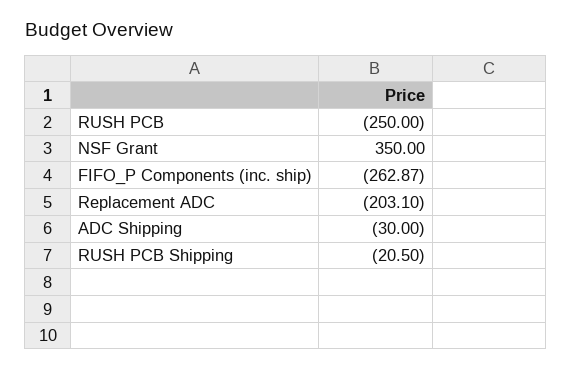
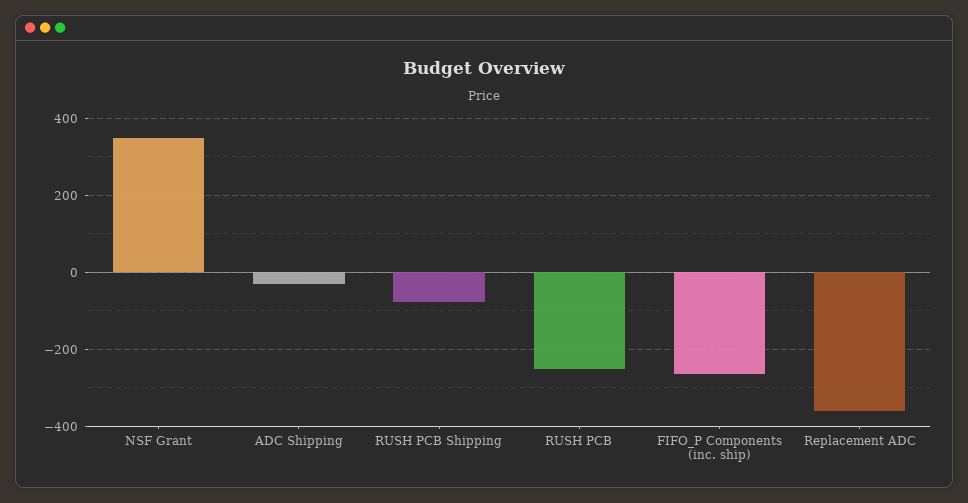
Replacement ADC: -203.1 -> -360
RUSH PCB Shipping: -20.5 -> -80

